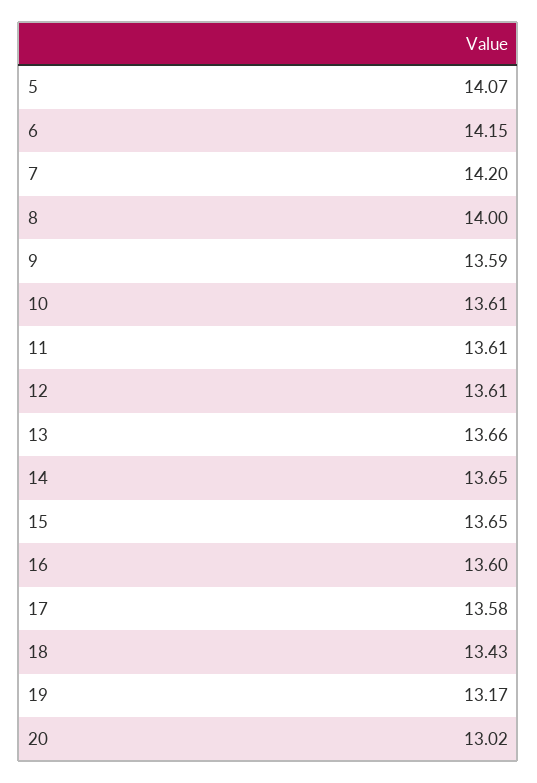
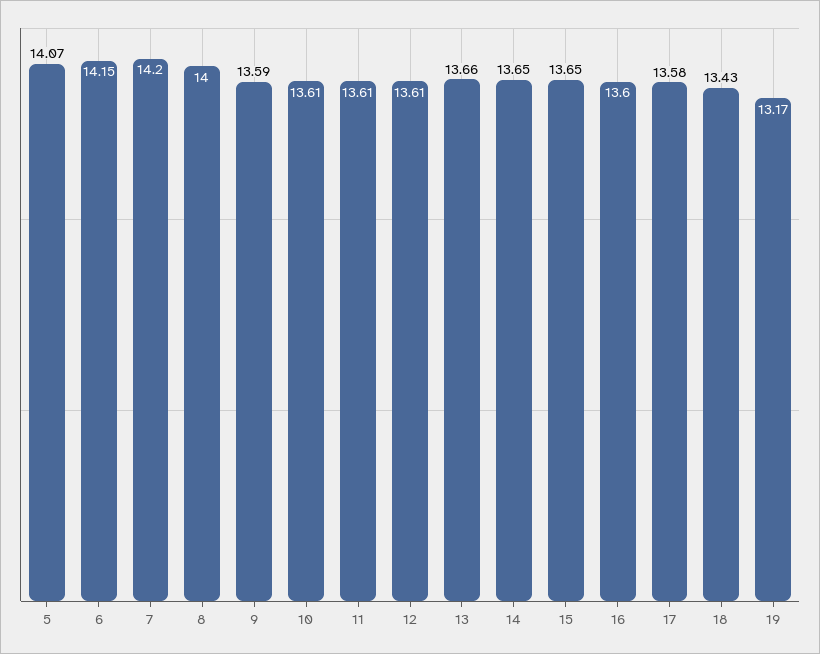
20: 13.02 -> none

